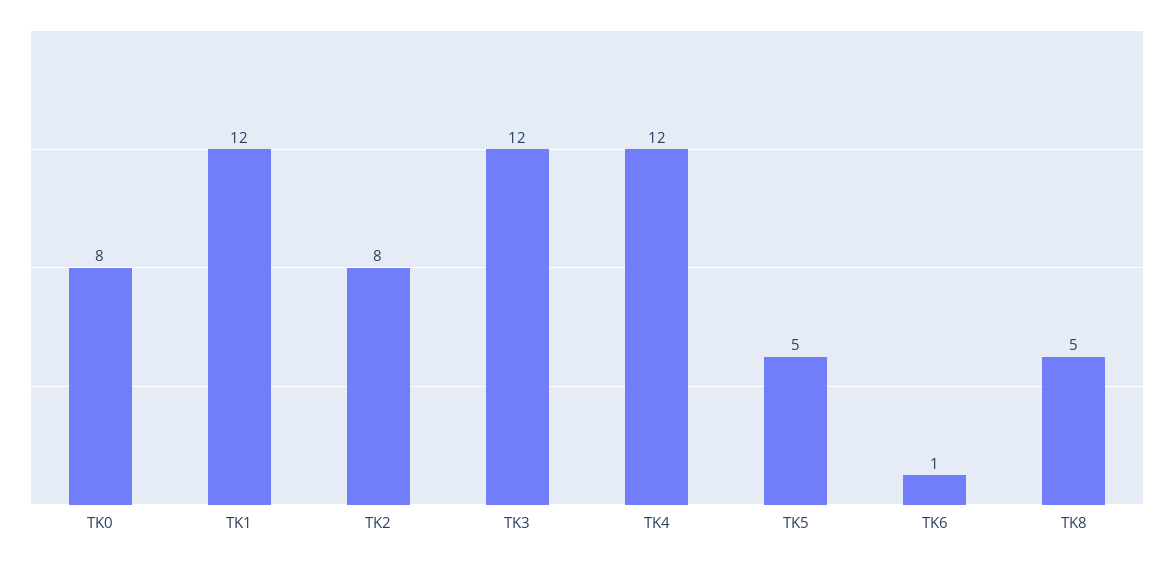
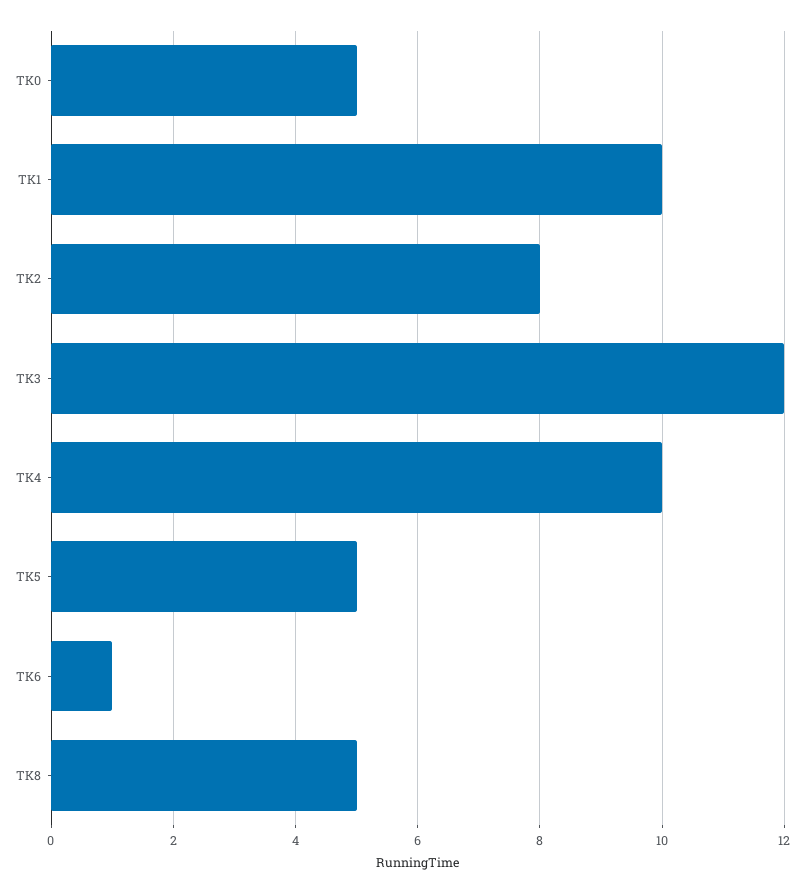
TK0: 8 -> 5
TK1: 12 -> 10
TK4: 12 -> 10

